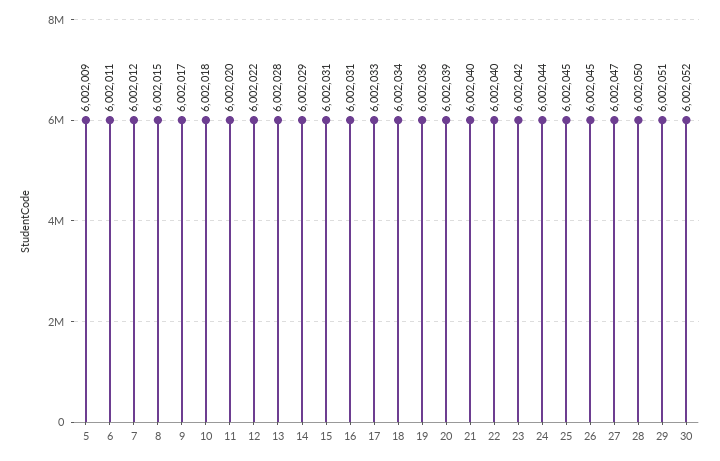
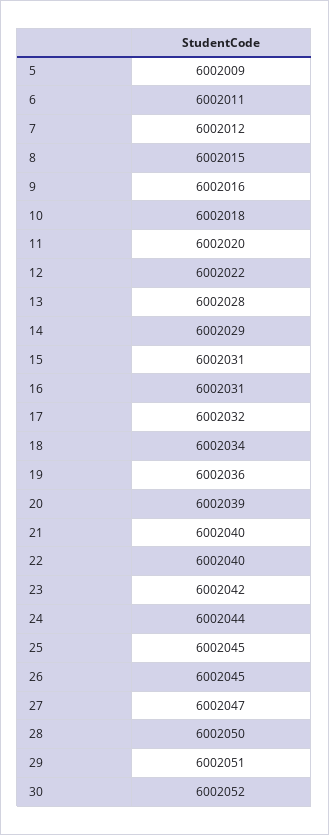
9: 6002017 -> 6002016
17: 6002033 -> 6002032

